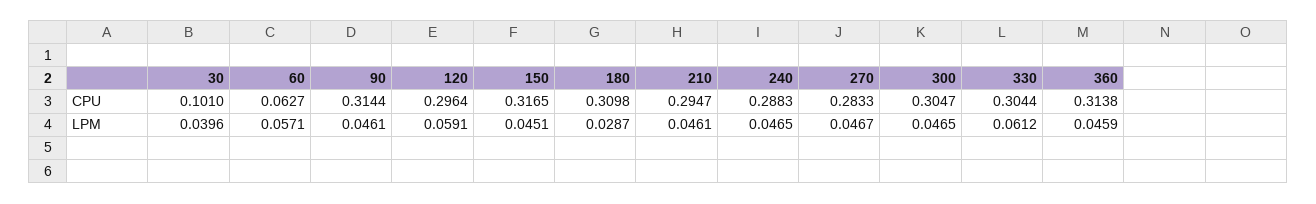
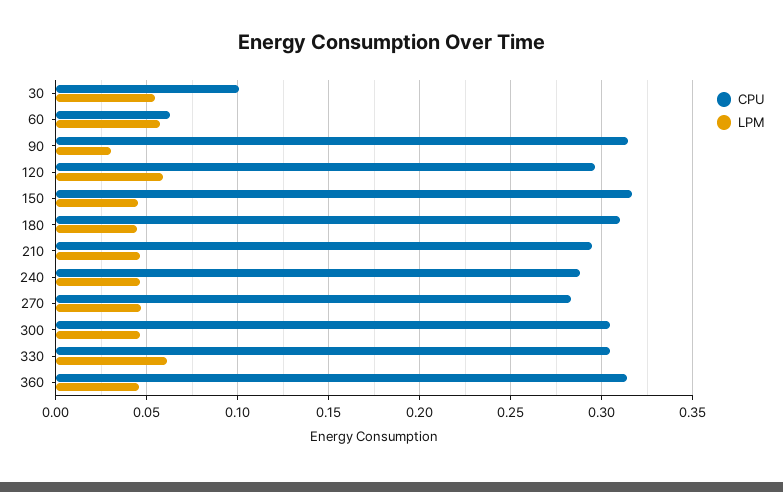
LPM, 30: 0.0396 -> 0.055
LPM, 90: 0.0461 -> 0.03
LPM, 180: 0.0287 -> 0.045

